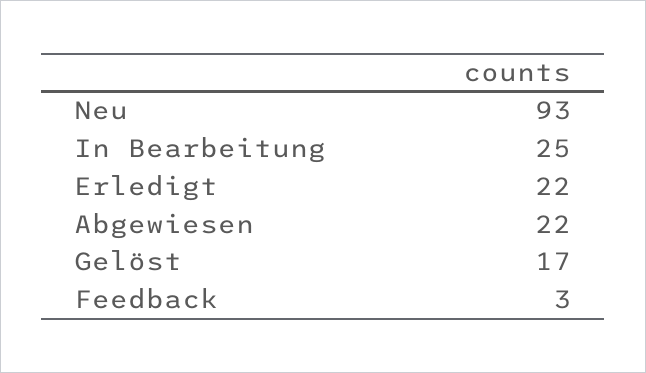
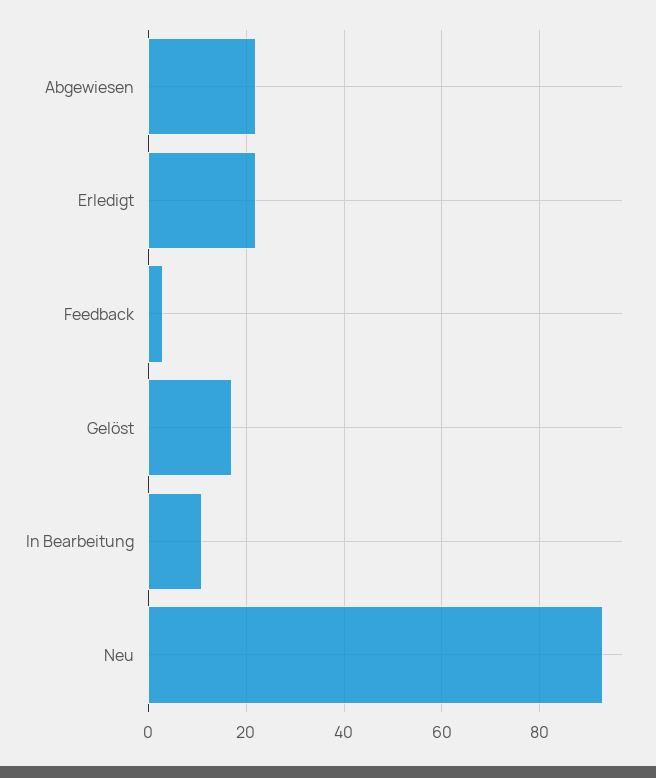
In Bearbeitung: 25 -> 10

